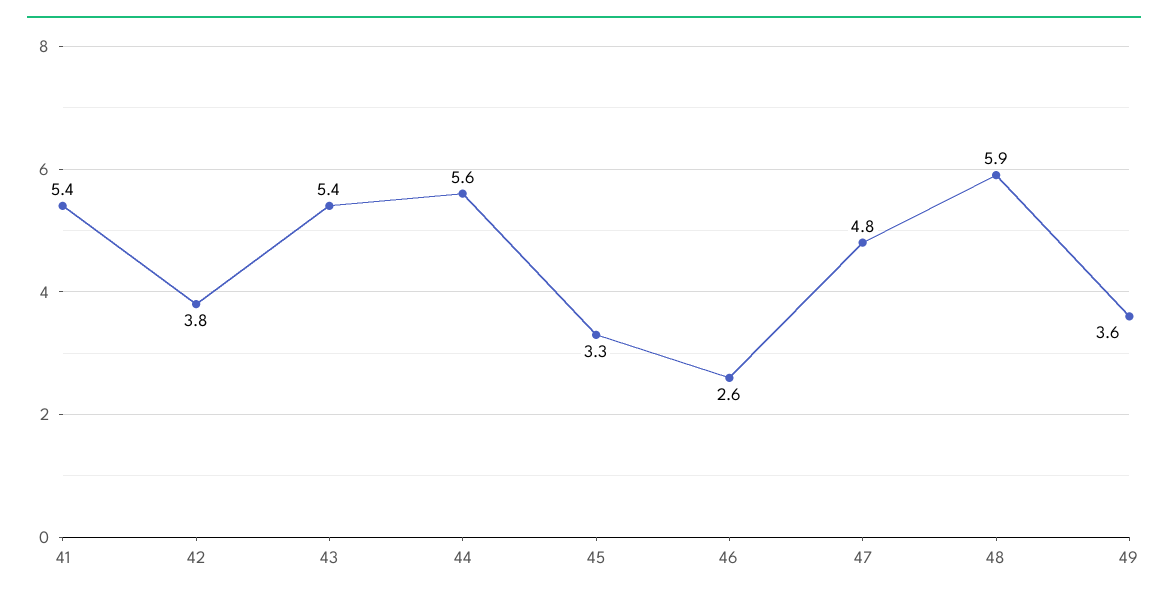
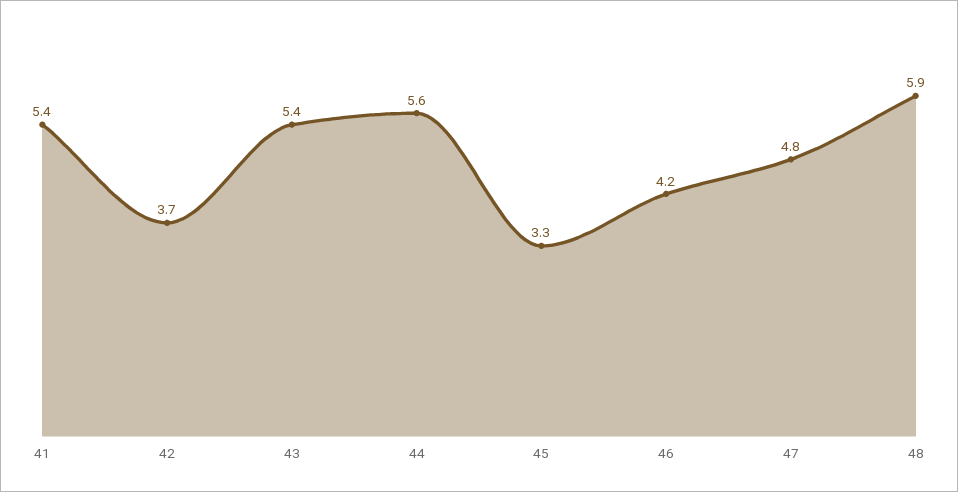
42: 3.8 -> 3.7
46: 2.6 -> 4.2
49: 3.6 -> none

